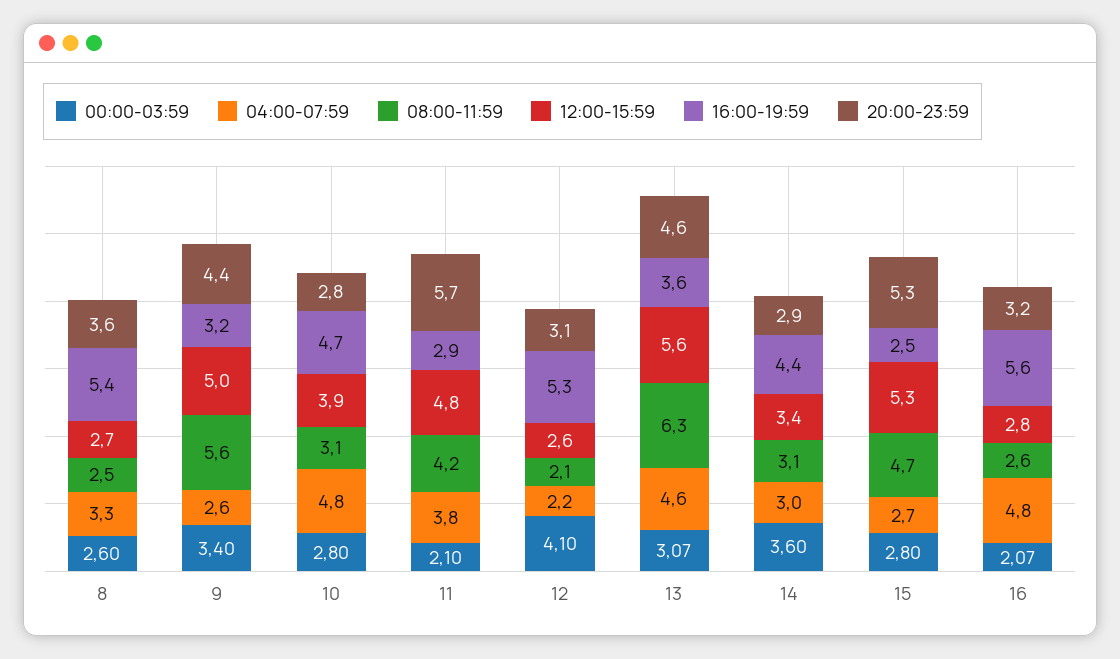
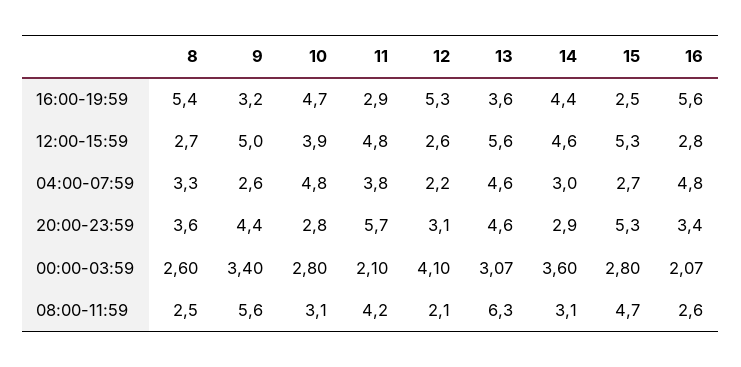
12:00-15:59, 14: 3.4 -> 4.6
20:00-23:59, 16: 3.2 -> 3.4

